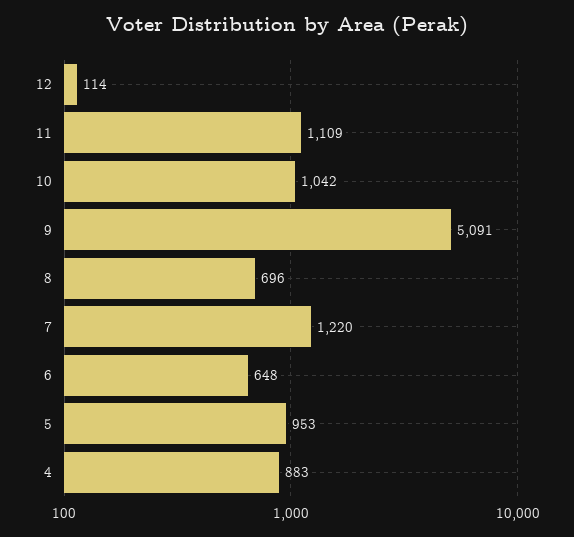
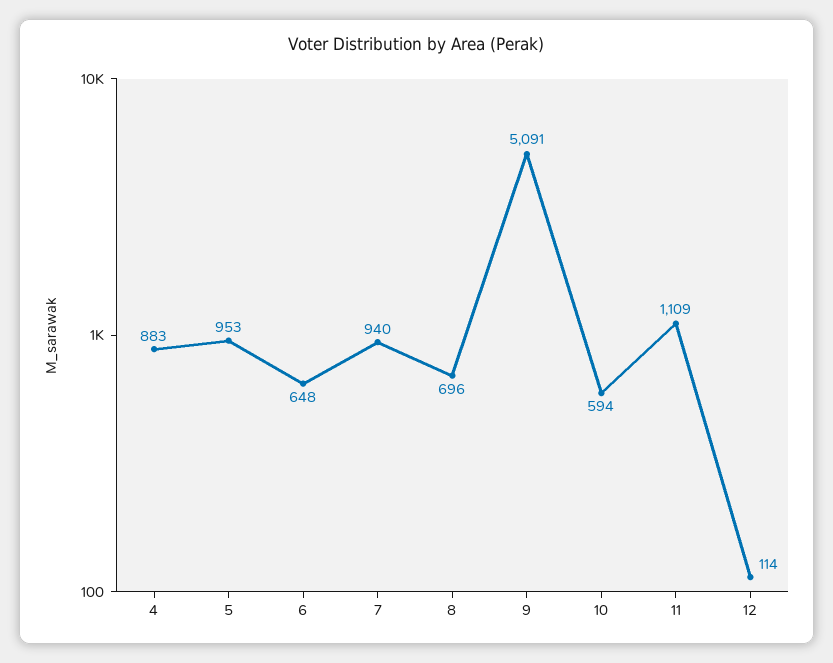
10: 1042 -> 594
7: 1220 -> 940

